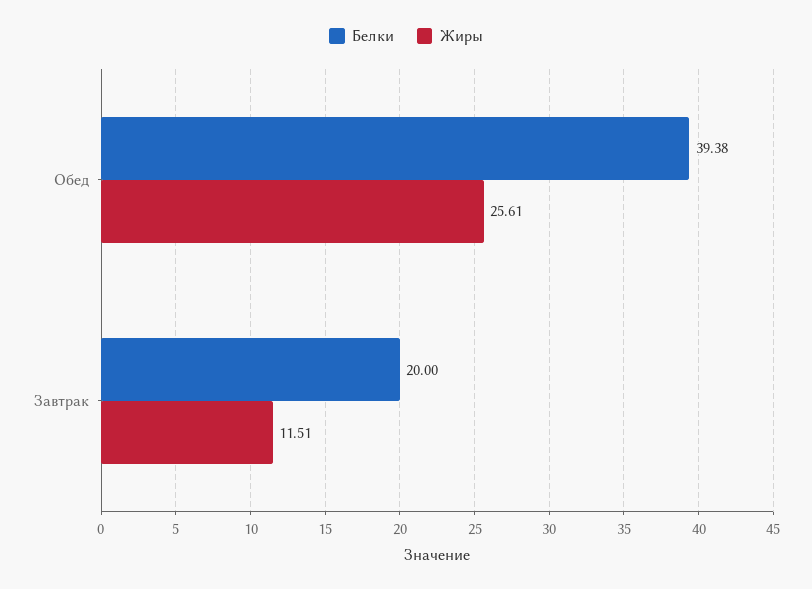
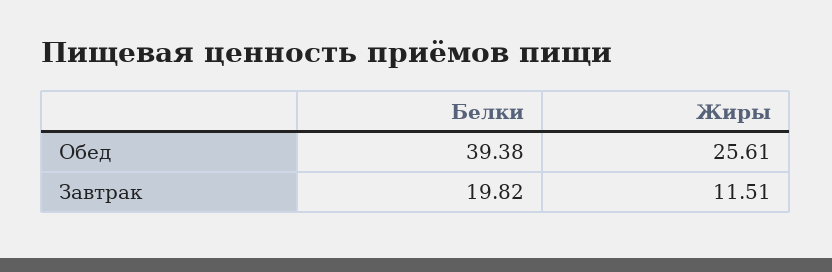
Белки, Завтрак: 20 -> 19.82

